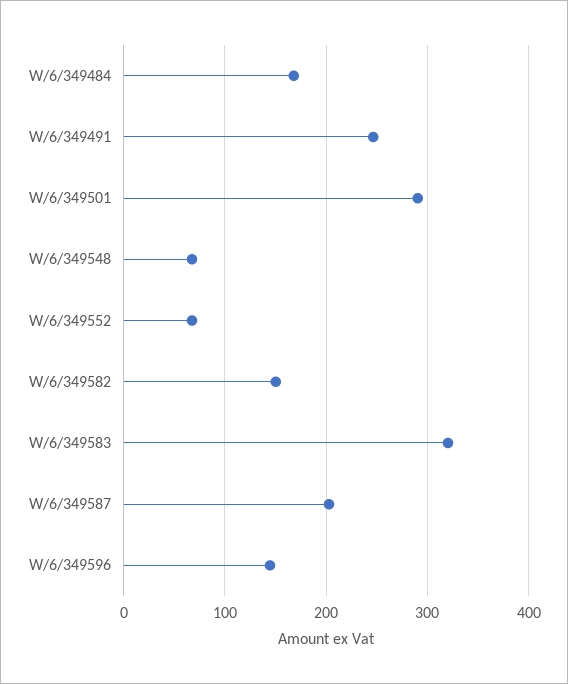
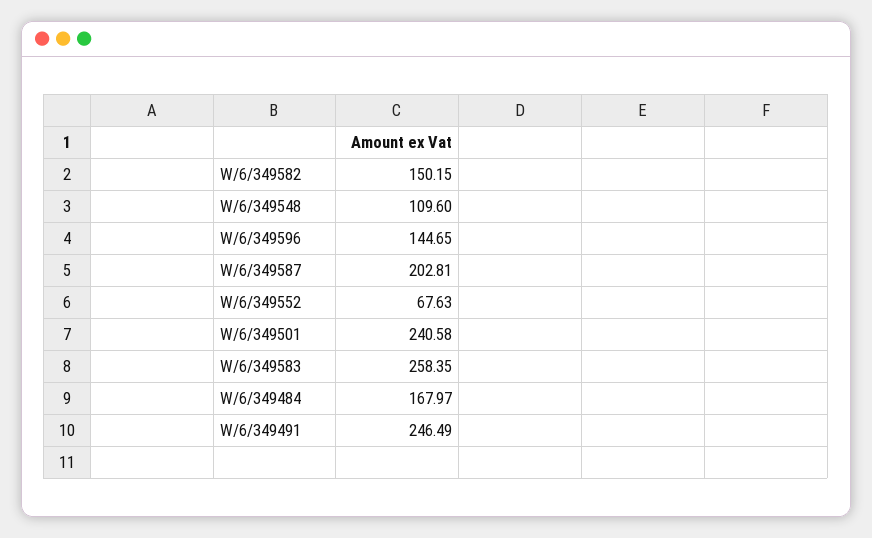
W/6/349501: 290 -> 240.58
W/6/349548: 70 -> 109.6
W/6/349583: 320 -> 258.35

